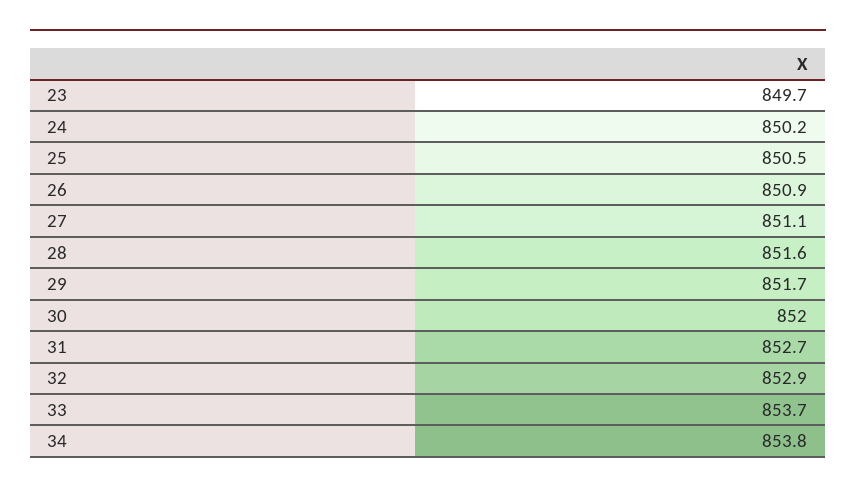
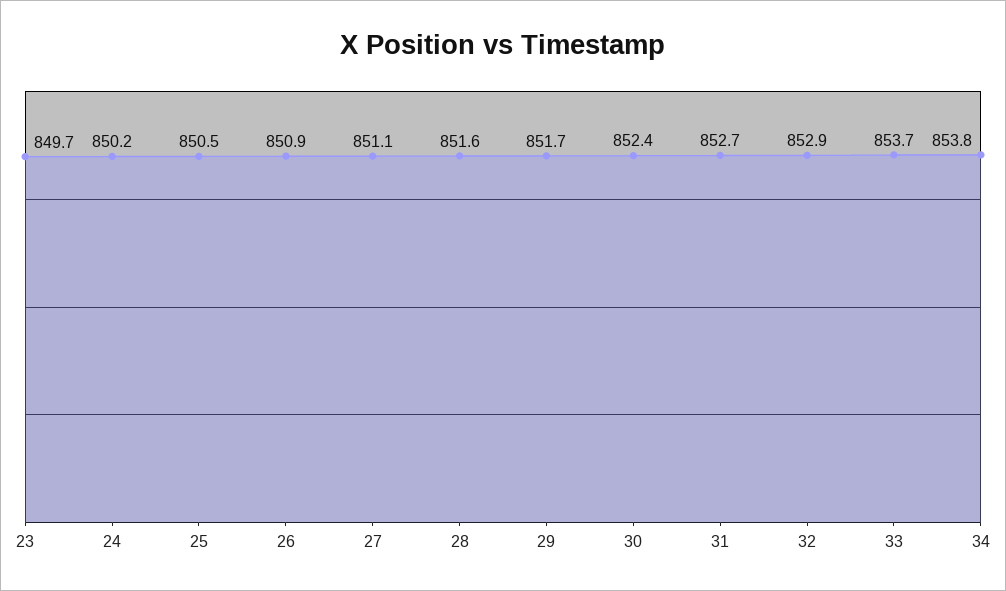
30: 852 -> 852.4

